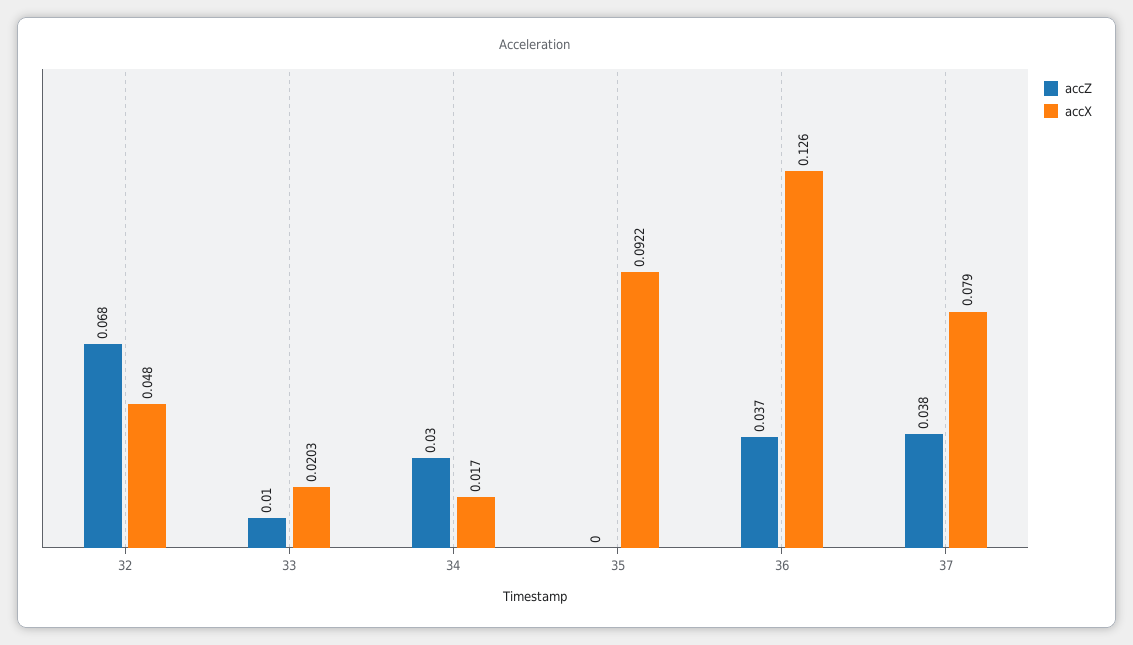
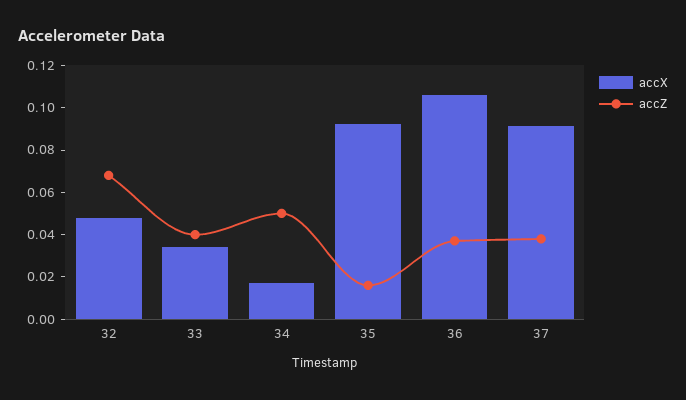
accZ, 33: 0.01 -> 0.04
accX, 33: 0.0203 -> 0.035
accZ, 34: 0.03 -> 0.05
accZ, 35: 0 -> 0.015
accX, 36: 0.126 -> 0.105
accX, 37: 0.079 -> 0.09

